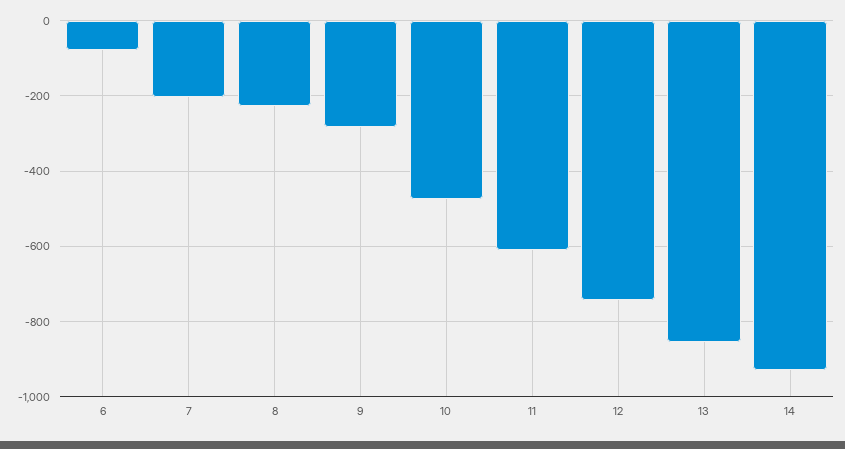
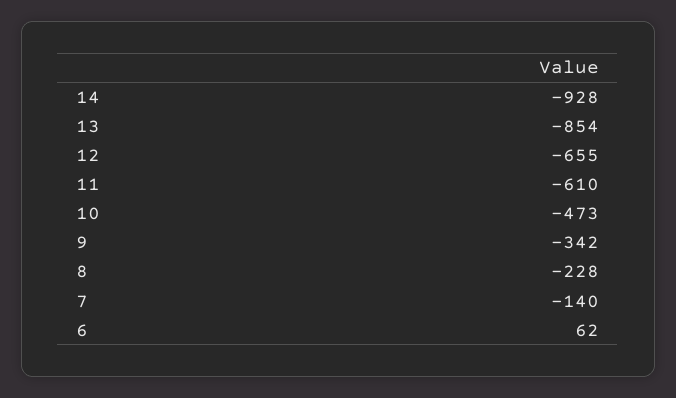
6: -80 -> 62
7: -200 -> -140
9: -280 -> -342
12: -740 -> -655

